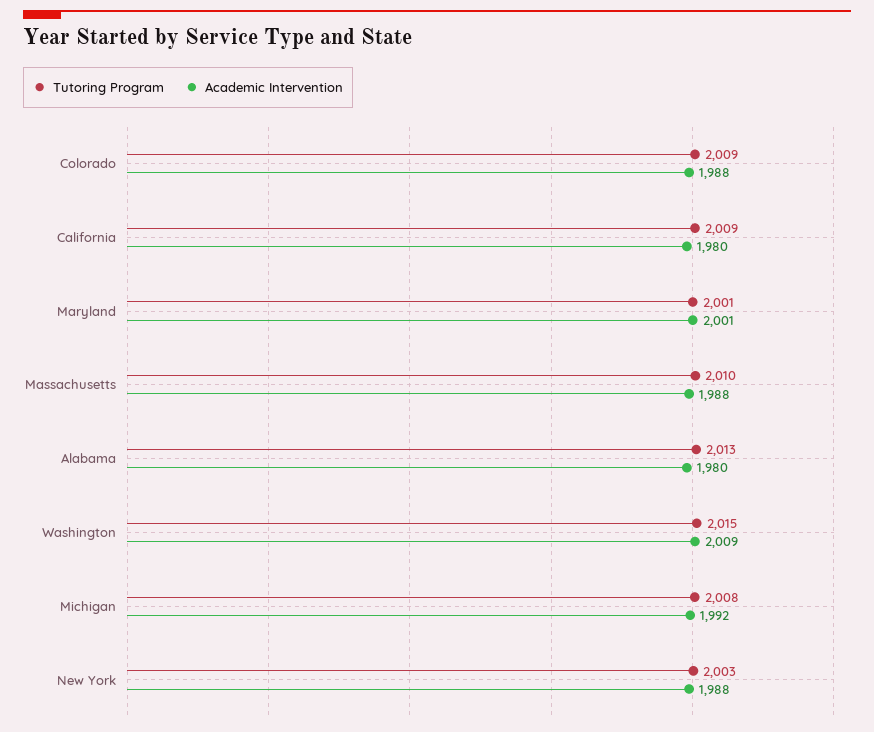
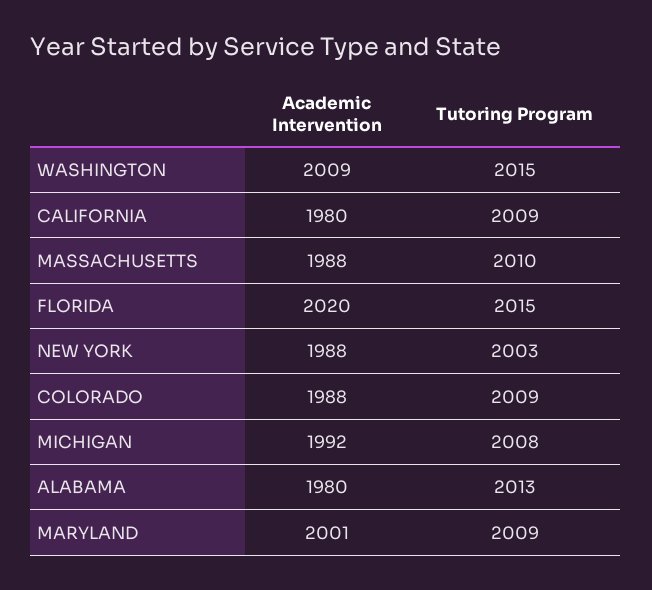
Tutoring Program, Maryland: 2001 -> 2009
Academic Intervention, FLORIDA: none -> 2020
Tutoring Program, FLORIDA: none -> 2015

